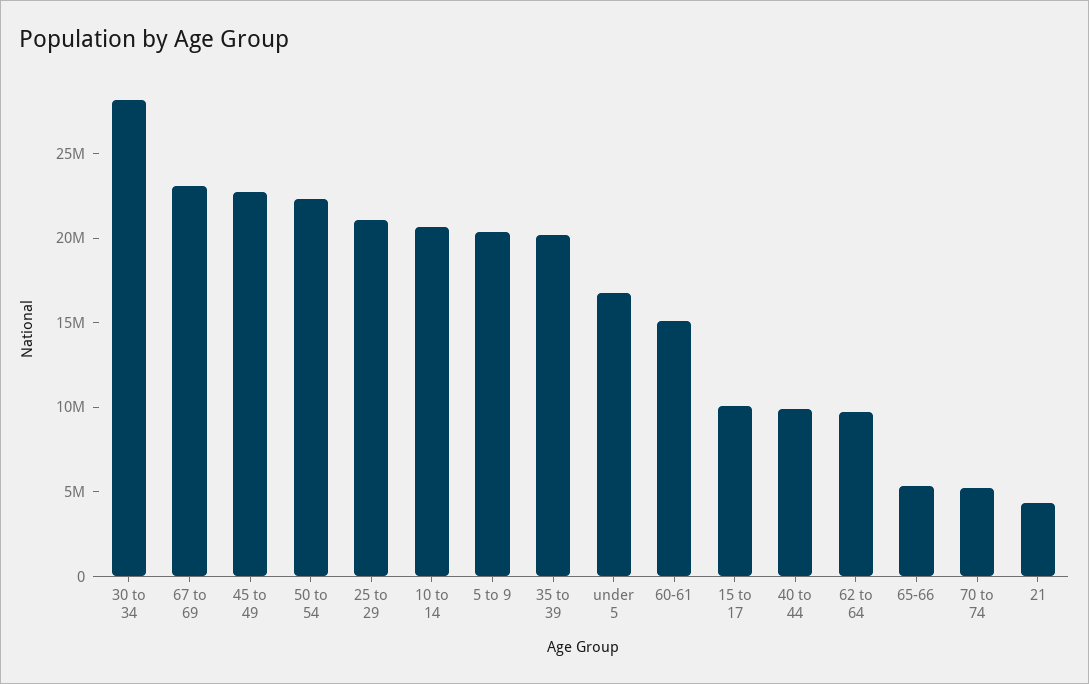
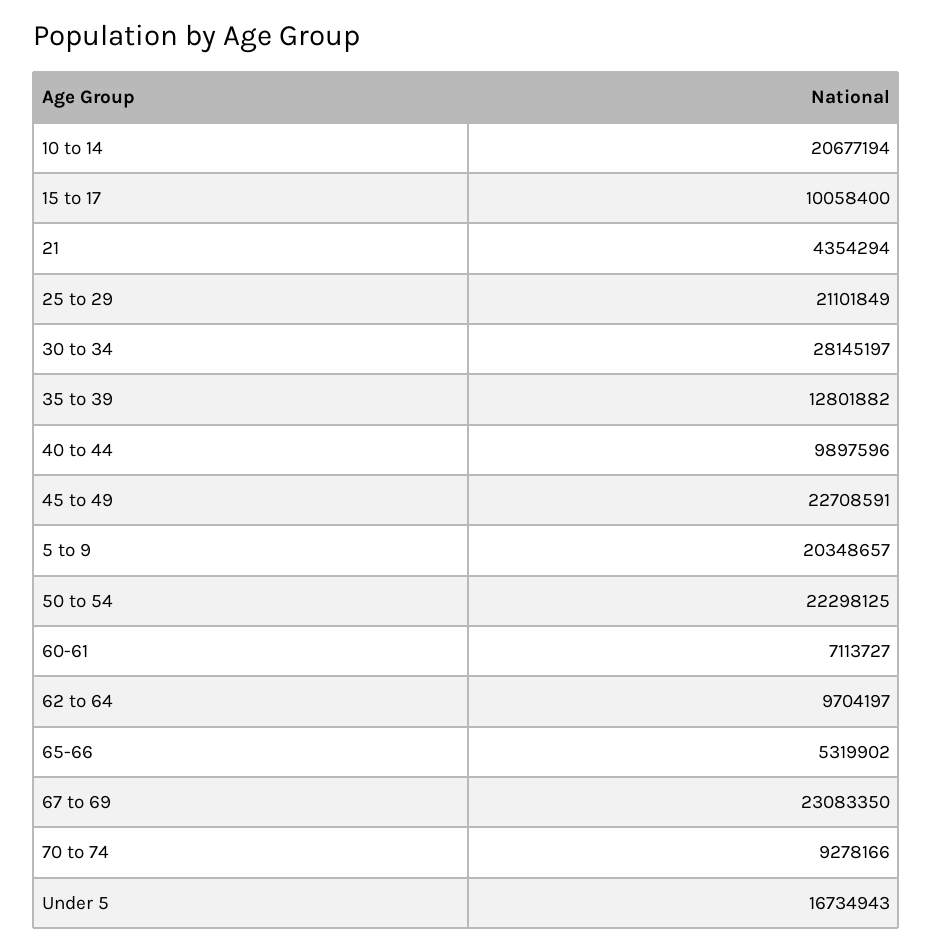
35 to 39: 20000000 -> 12801882
60-61: 15000000 -> 7113727
70 to 74: 5000000 -> 9278166

